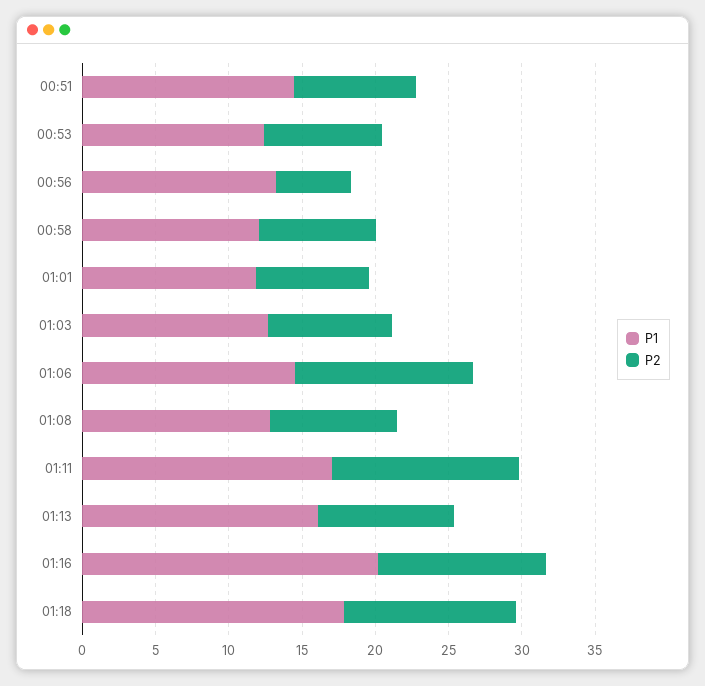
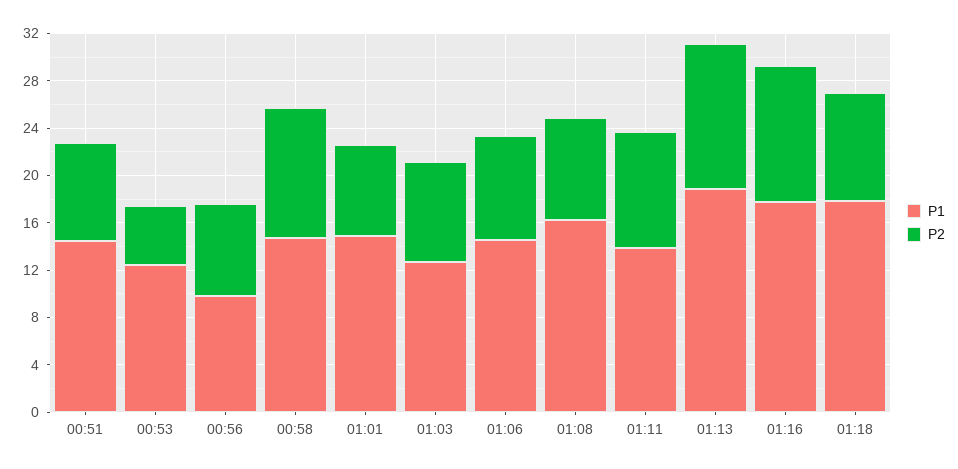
P2, 00:53: 8 -> 5
P1, 00:56: 13 -> 10
P2, 00:56: 5 -> 8
P1, 00:58: 12 -> 15
P2, 00:58: 8 -> 11
P1, 01:01: 12 -> 15
P2, 01:06: 12 -> 9
P1, 01:08: 13 -> 16
P1, 01:11: 17 -> 14
P2, 01:11: 13 -> 10
P1, 01:13: 16 -> 19
P2, 01:13: 9 -> 12
P1, 01:16: 20 -> 18
P2, 01:18: 12 -> 9

